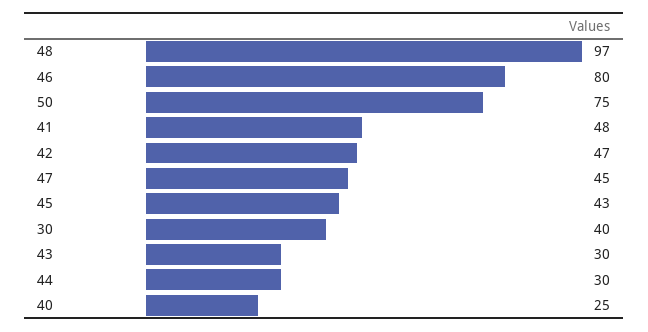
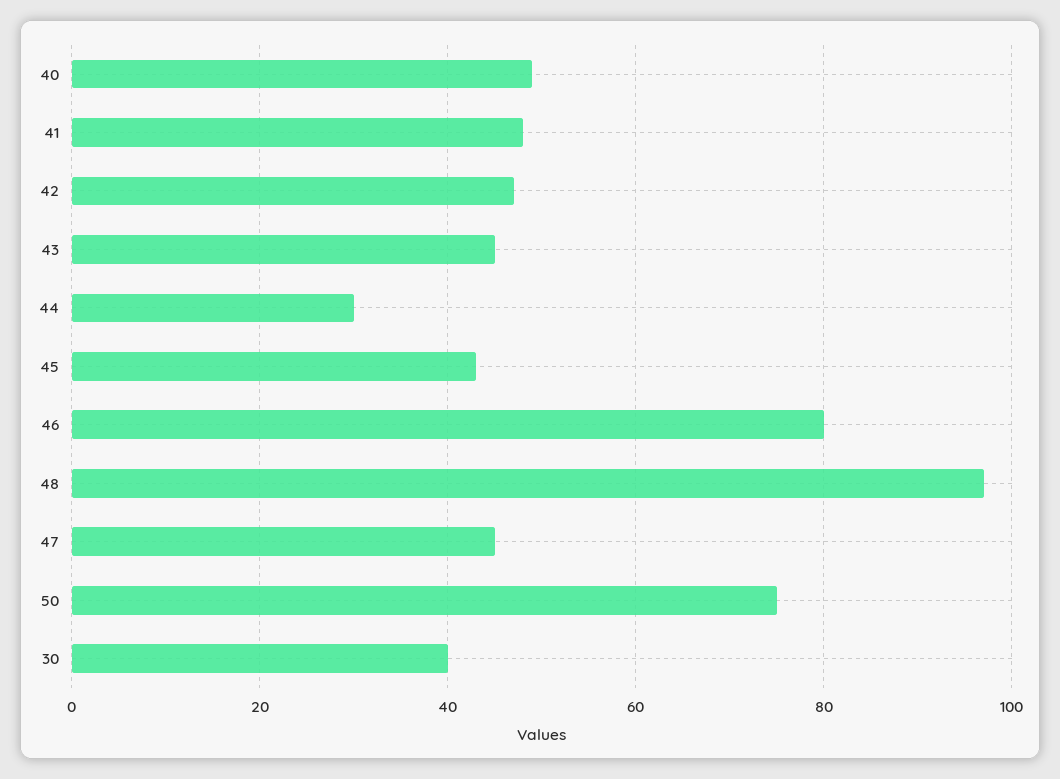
43: 30 -> 45
40: 25 -> 50

